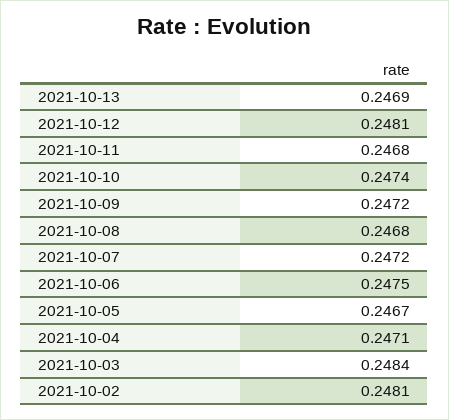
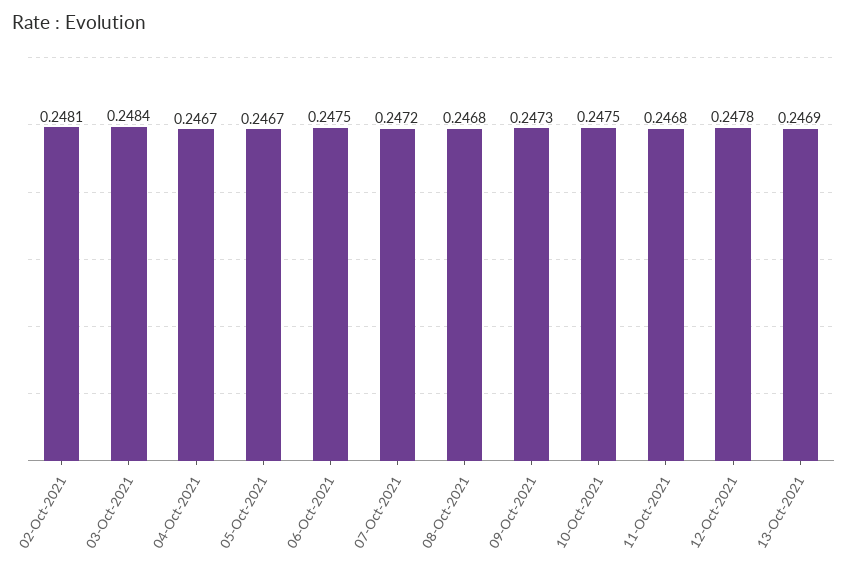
2021-10-12: 0.2481 -> 0.2478
2021-10-10: 0.2474 -> 0.2475
2021-10-09: 0.2472 -> 0.2473
2021-10-04: 0.2471 -> 0.2467

